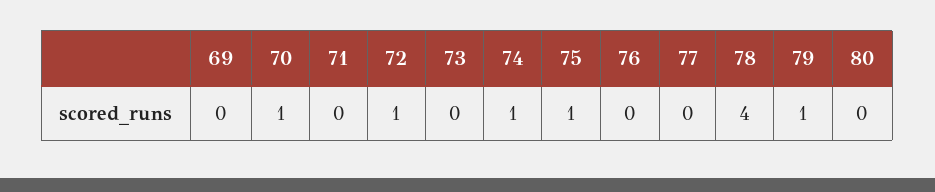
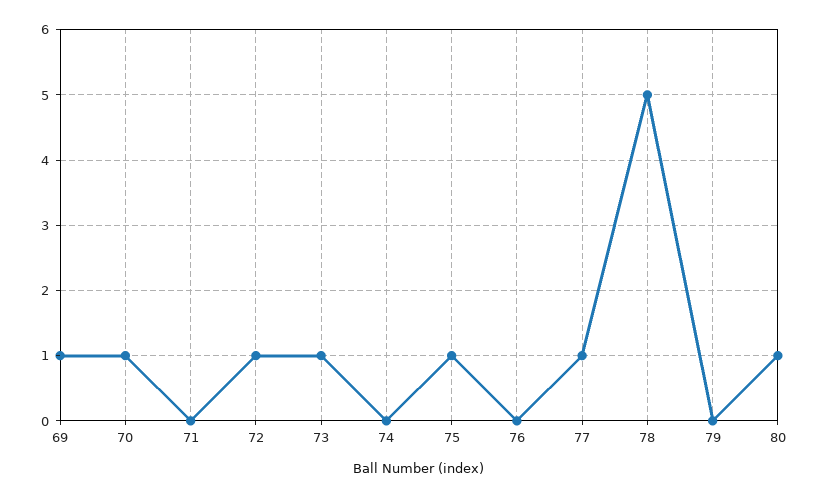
69: 0 -> 1
73: 0 -> 1
74: 1 -> 0
77: 0 -> 1
78: 4 -> 5
79: 1 -> 0
80: 0 -> 1

